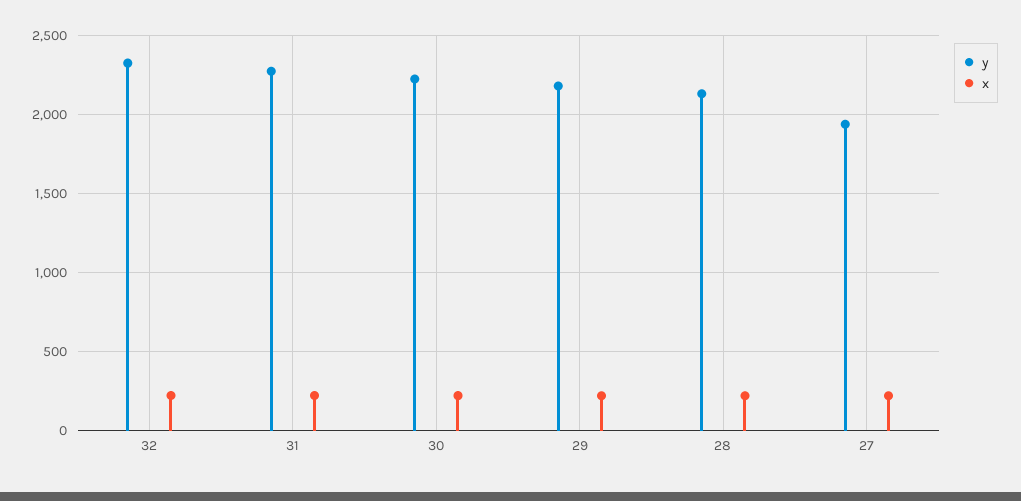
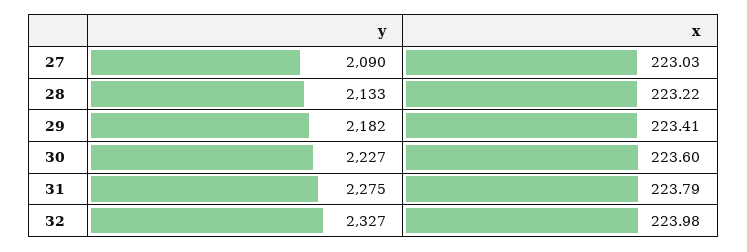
y, 27: 1950 -> 2090

